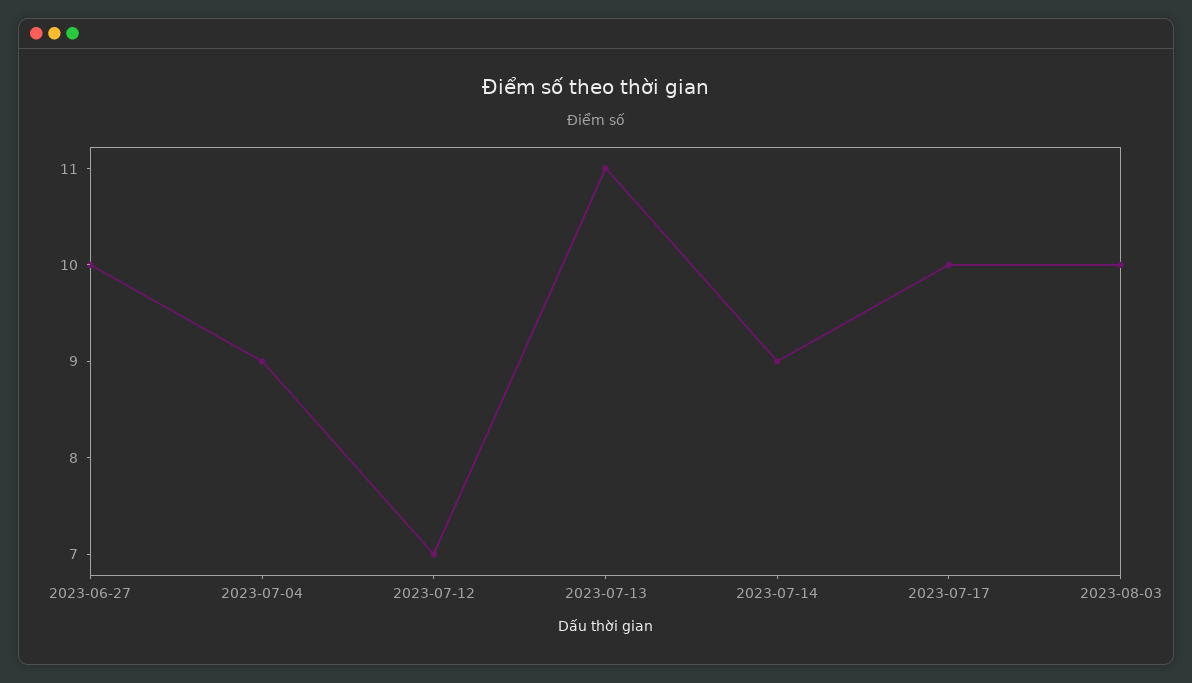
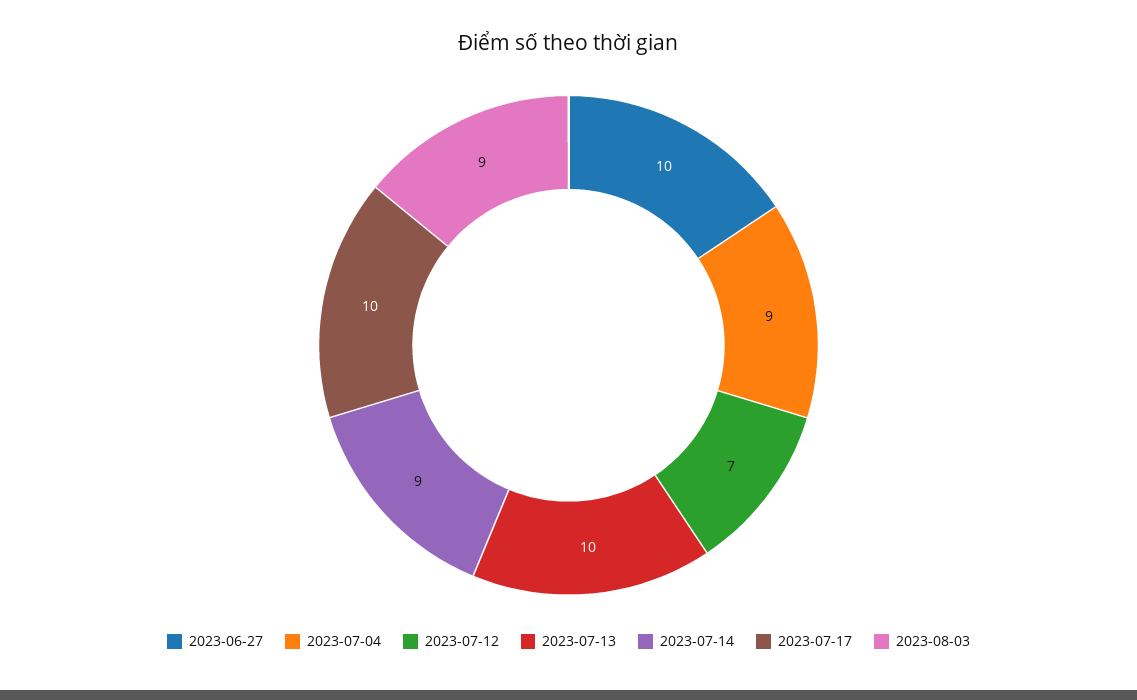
2023-07-13: 11 -> 10
2023-08-03: 10 -> 9

